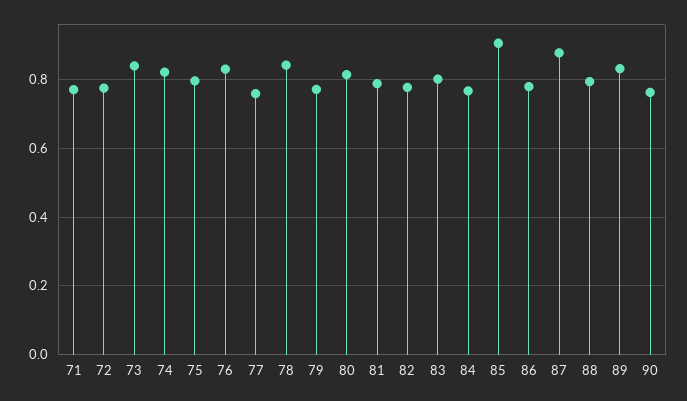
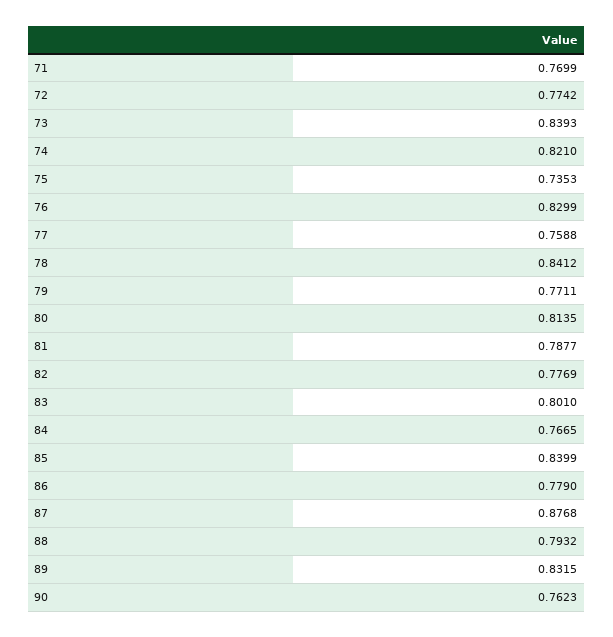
75: 0.8 -> 0.7353
85: 0.9 -> 0.8399

